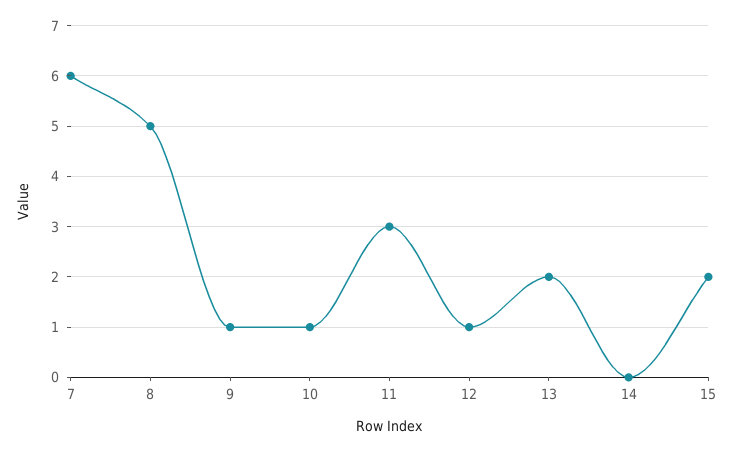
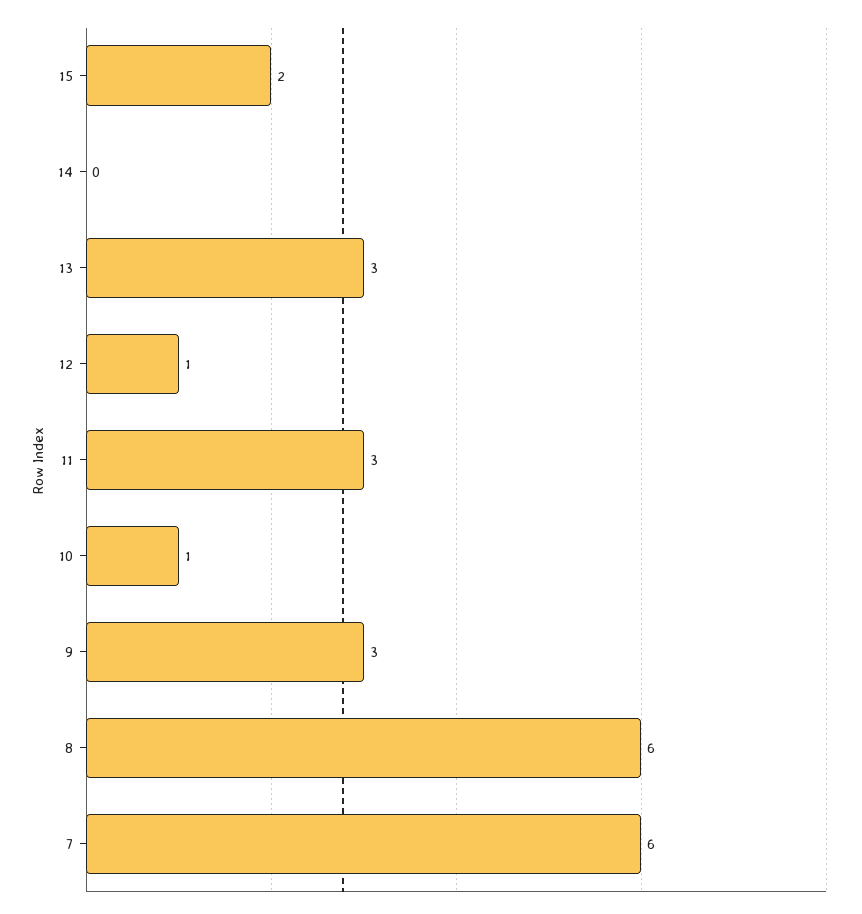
8: 5 -> 6
9: 1 -> 3
13: 2 -> 3

